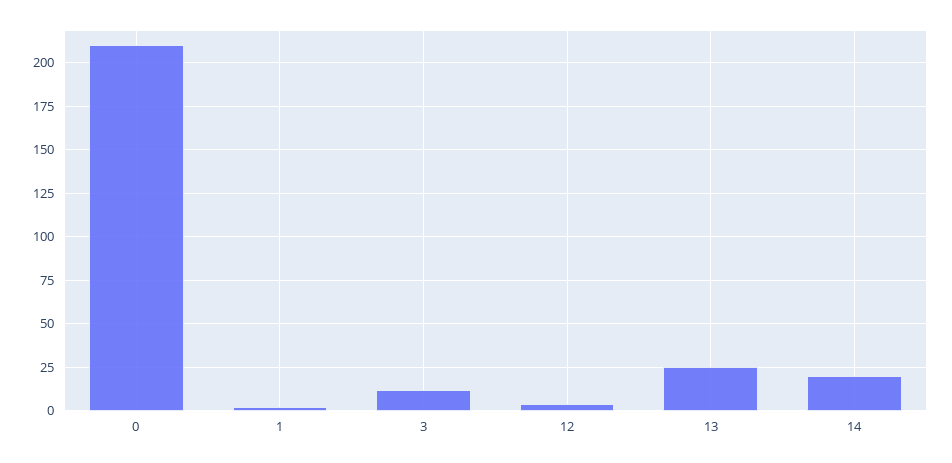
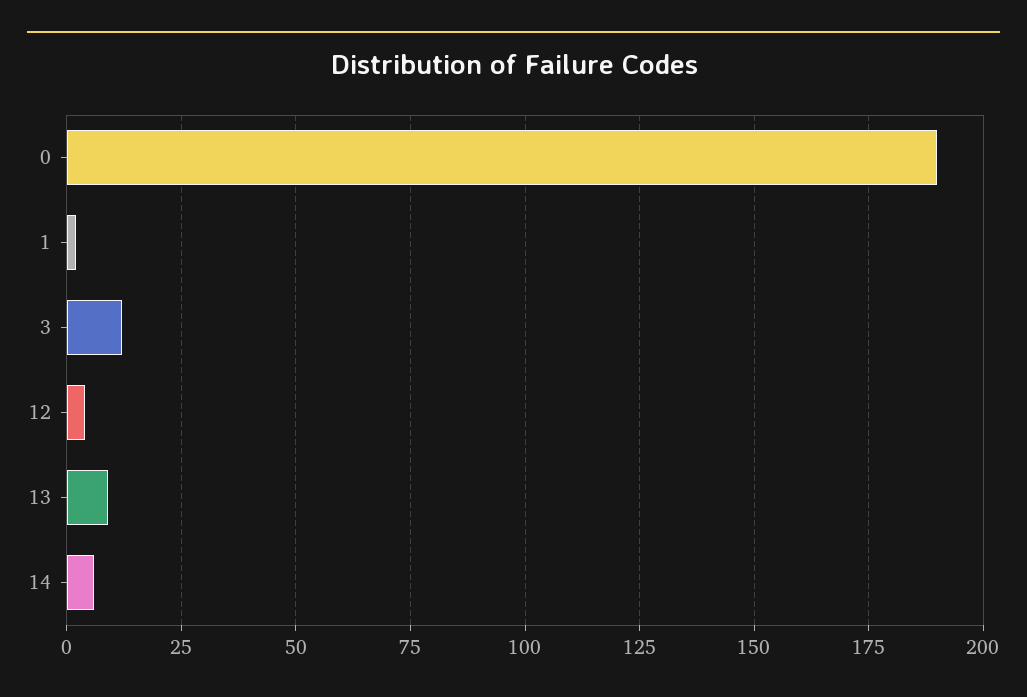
0: 210 -> 190
13: 25 -> 10
14: 20 -> 5

